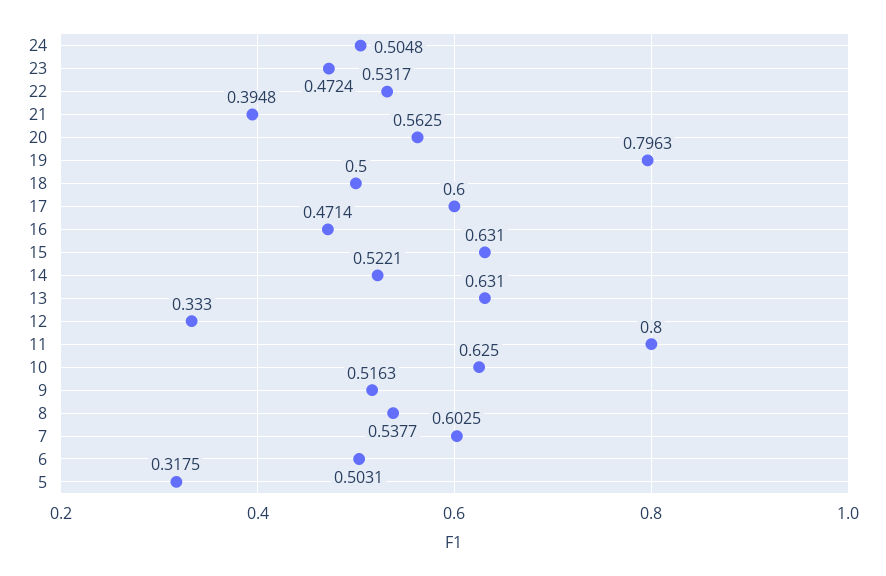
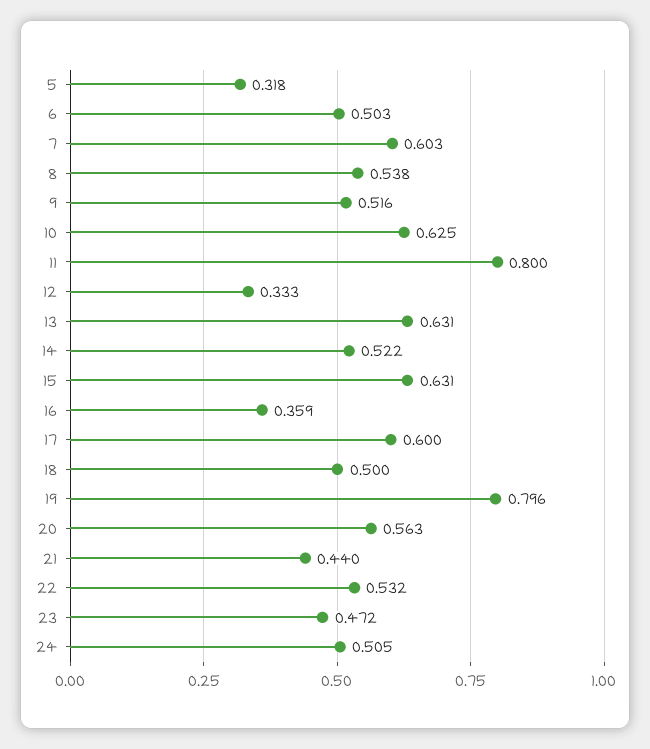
21: 0.3948 -> 0.44
16: 0.4714 -> 0.359

